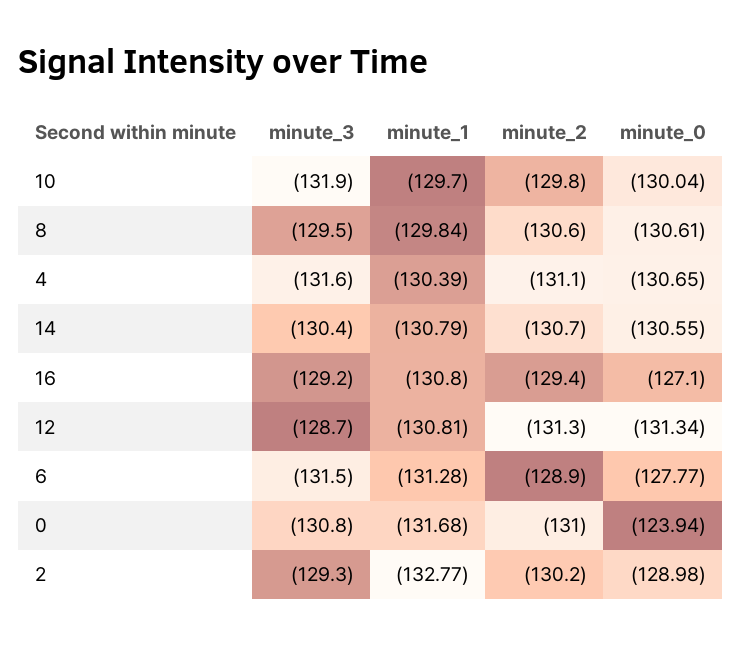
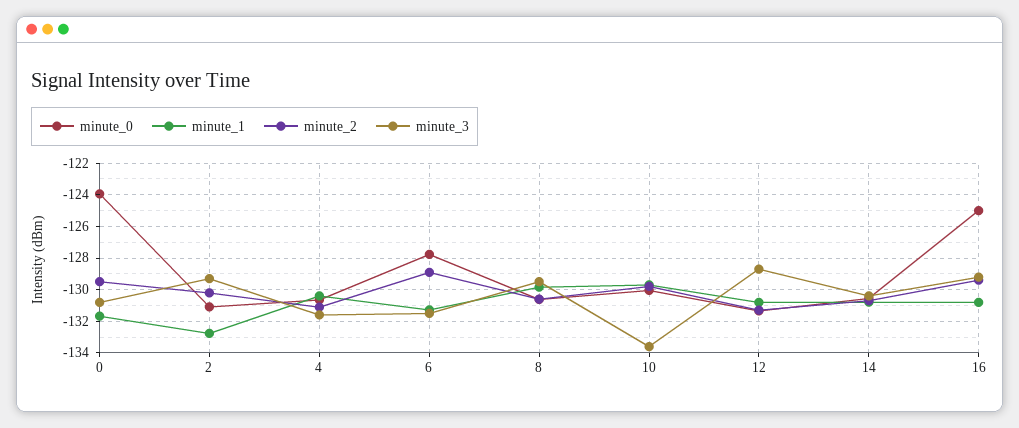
minute_3, 10: -131.9 -> -133.5
minute_0, 16: -127.1 -> -125
minute_2, 0: -131 -> -129.5
minute_0, 2: -128.98 -> -131

